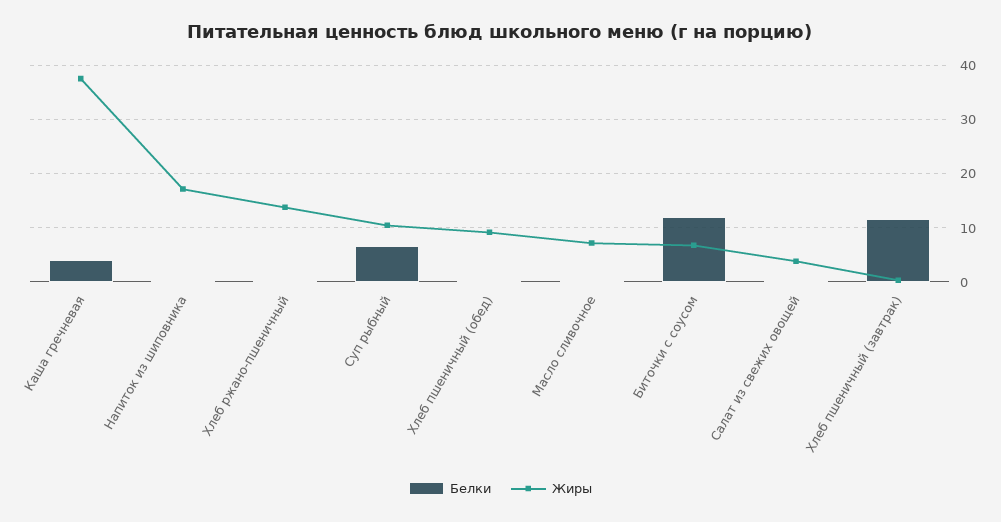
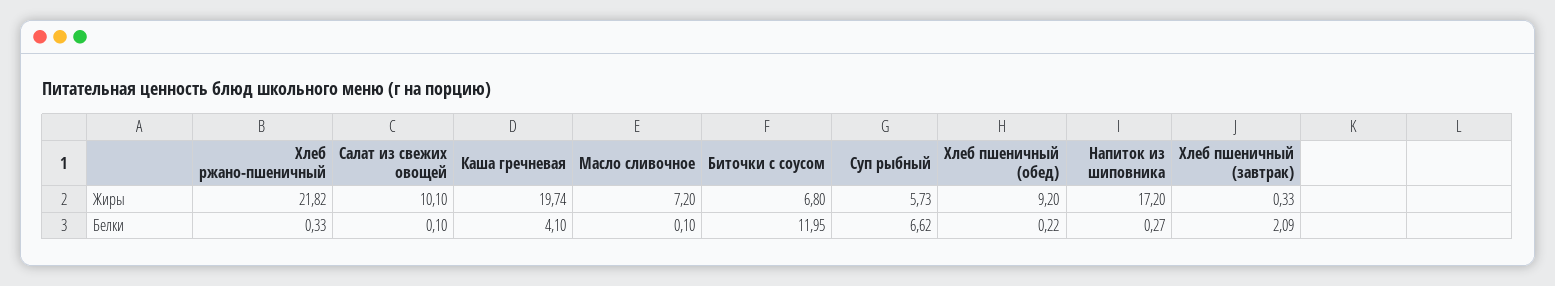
Жиры, Каша гречневая: 38 -> 19.74
Жиры, Хлеб ржано-пшеничный: 14 -> 21.82
Жиры, Суп рыбный: 10 -> 5.73
Жиры, Салат из свежих овощей: 4 -> 10.1
Белки, Хлеб пшеничный (завтрак): 12 -> 2.09

